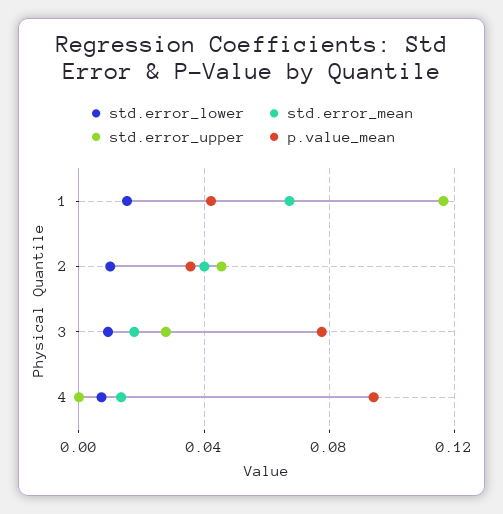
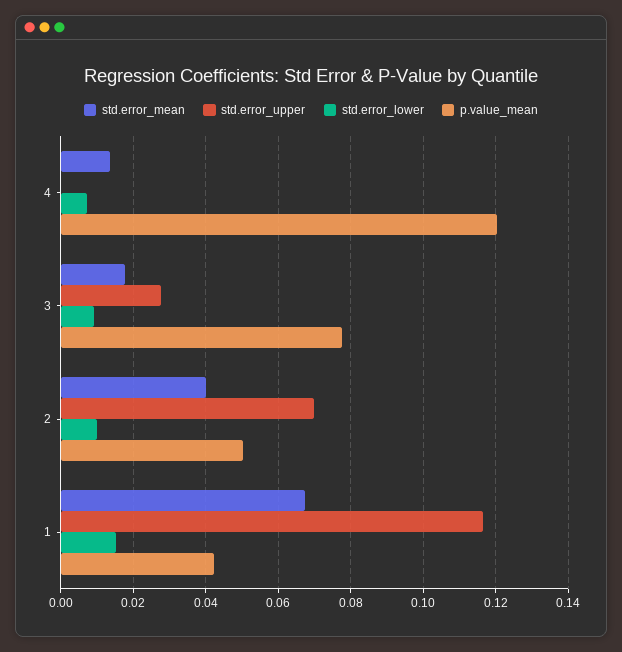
std.error_upper, 2: 0.045 -> 0.07
p.value_mean, 2: 0.035 -> 0.05
p.value_mean, 4: 0.095 -> 0.12

